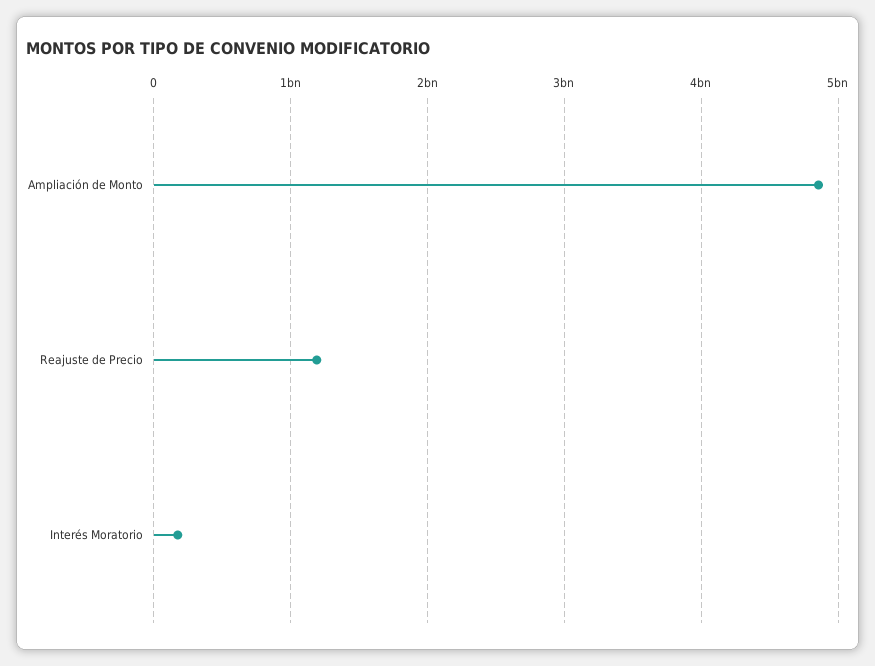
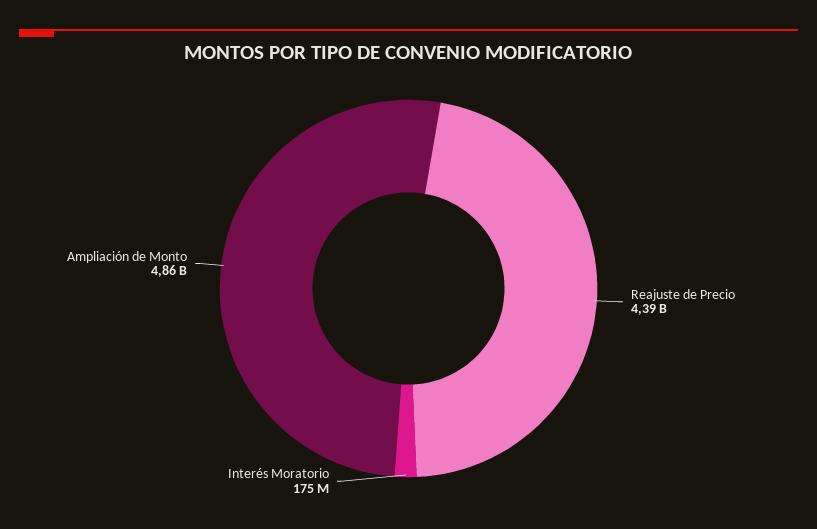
Reajuste de Precio: 1200000000 -> 4390000000

